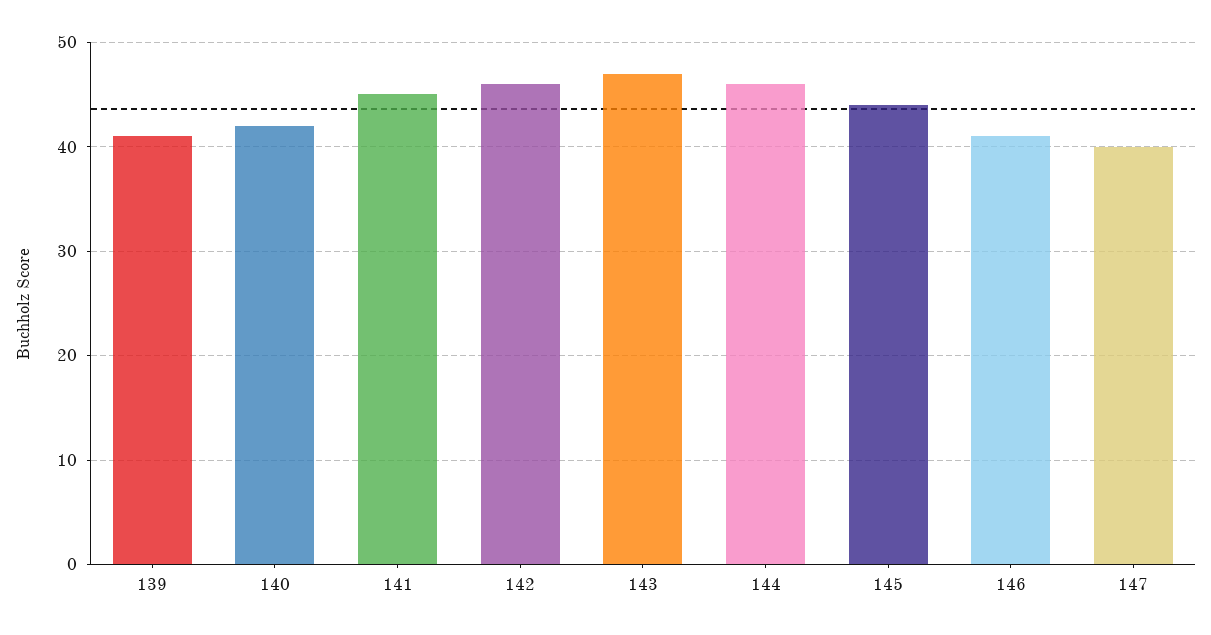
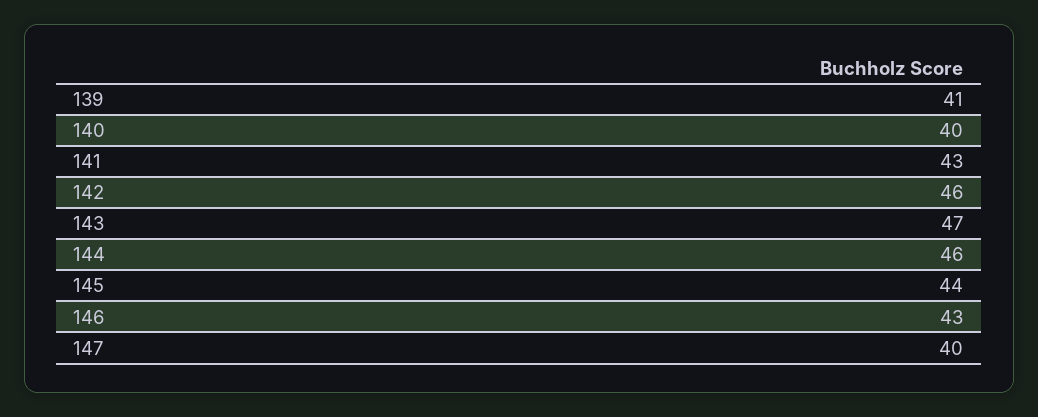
140: 42 -> 40
141: 45 -> 43
146: 41 -> 43

